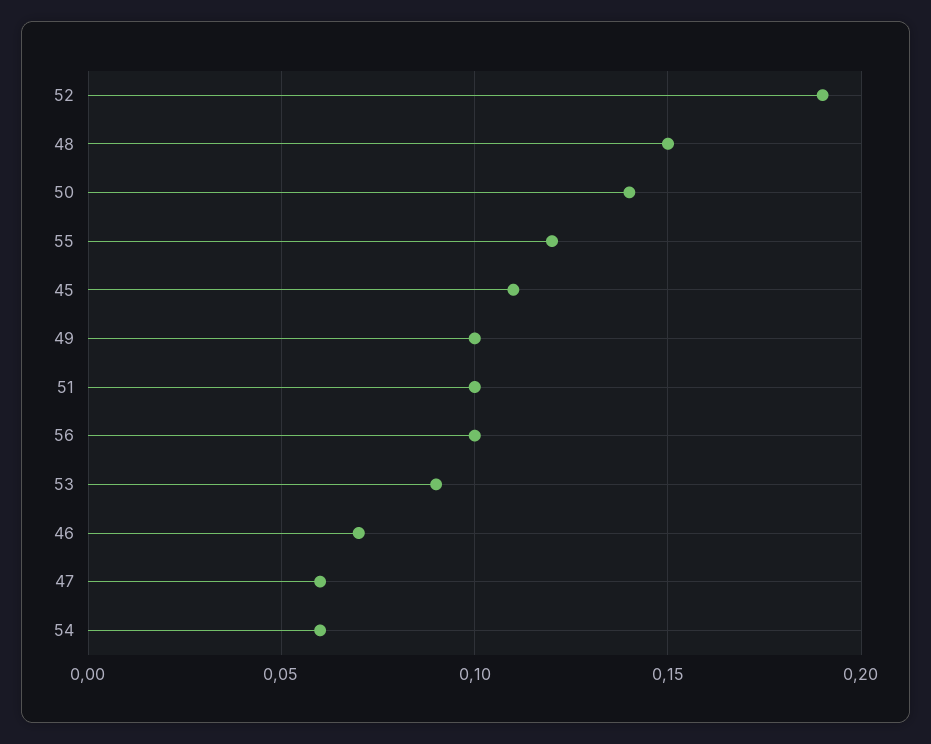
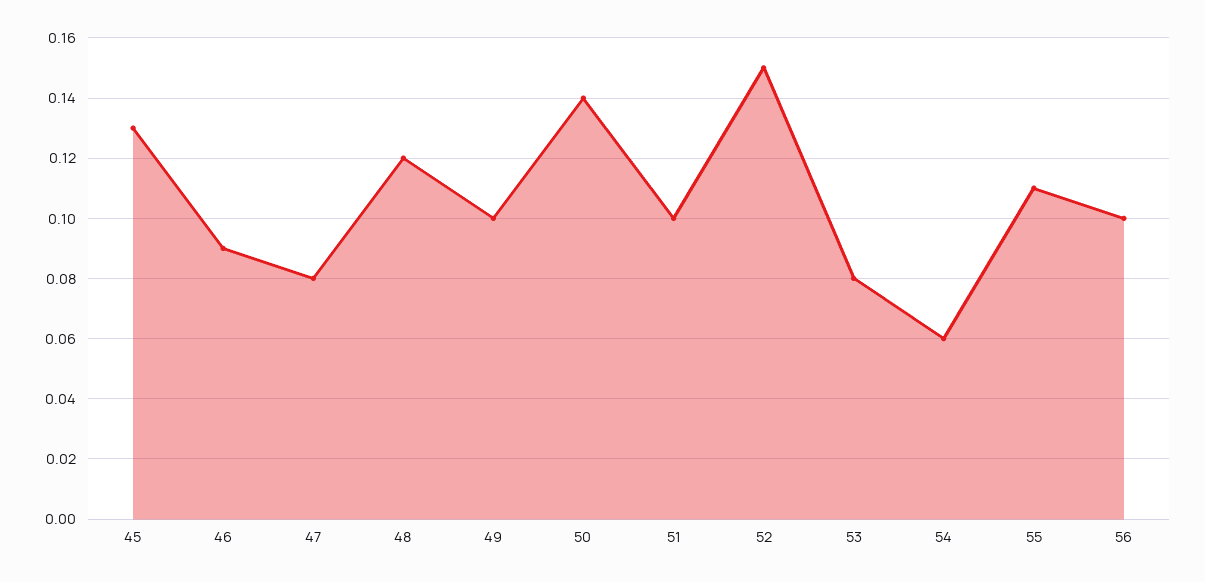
52: 0.19 -> 0.15
48: 0.15 -> 0.12
55: 0.12 -> 0.11
45: 0.11 -> 0.13
53: 0.09 -> 0.08
46: 0.07 -> 0.09
47: 0.06 -> 0.08

